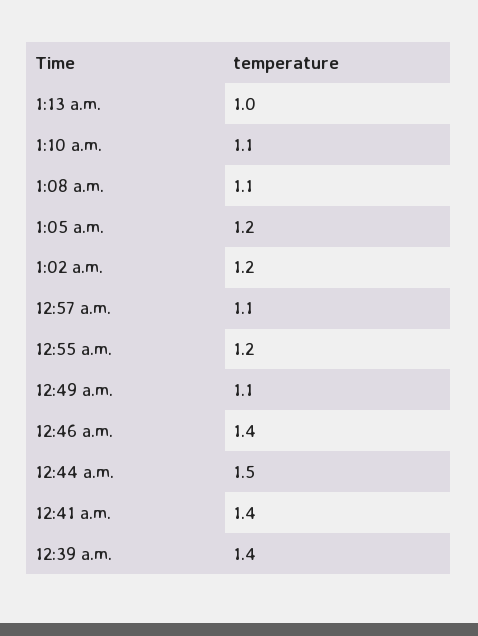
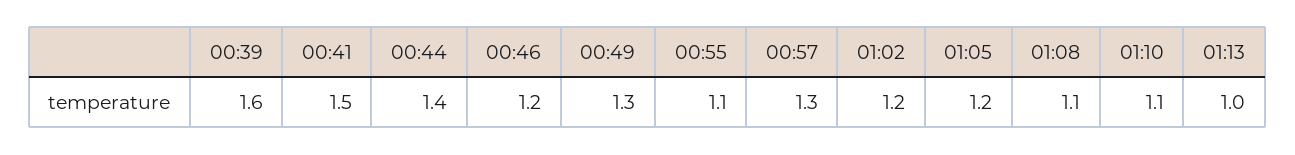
12:57 a.m.: 1.1 -> 1.3
12:55 a.m.: 1.2 -> 1.1
12:49 a.m.: 1.1 -> 1.3
12:46 a.m.: 1.4 -> 1.2
12:44 a.m.: 1.5 -> 1.4
12:41 a.m.: 1.4 -> 1.5
12:39 a.m.: 1.4 -> 1.6

